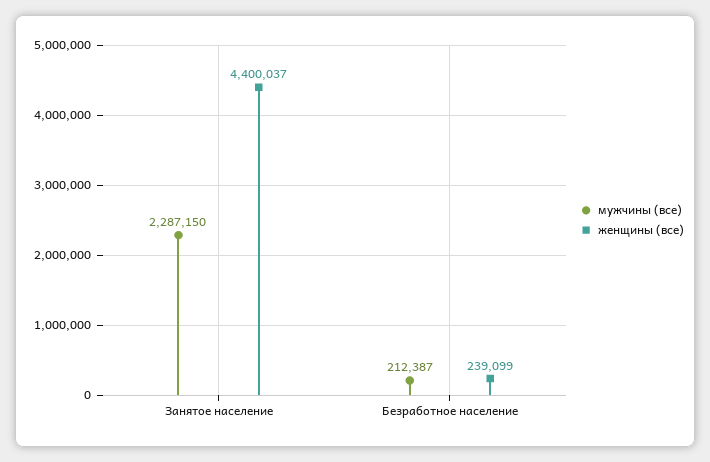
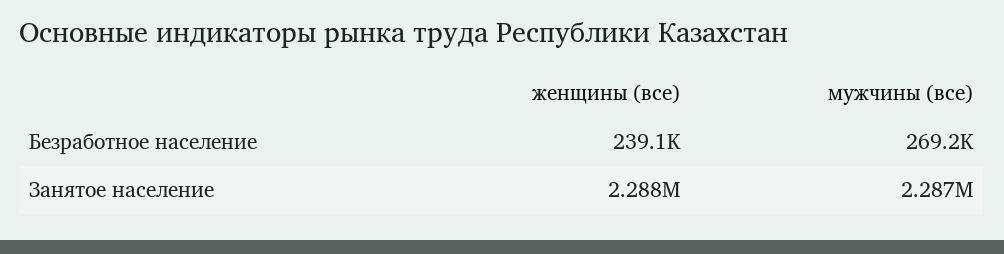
женщины (все), Занятое население: 4400037 -> 2288000
мужчины (все), Безработное население: 212387 -> 269200

